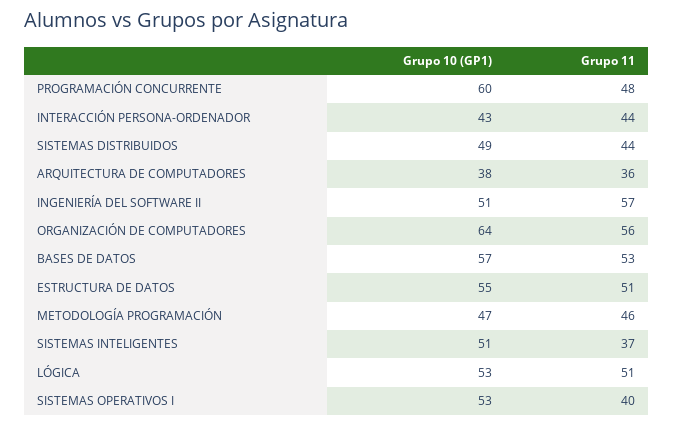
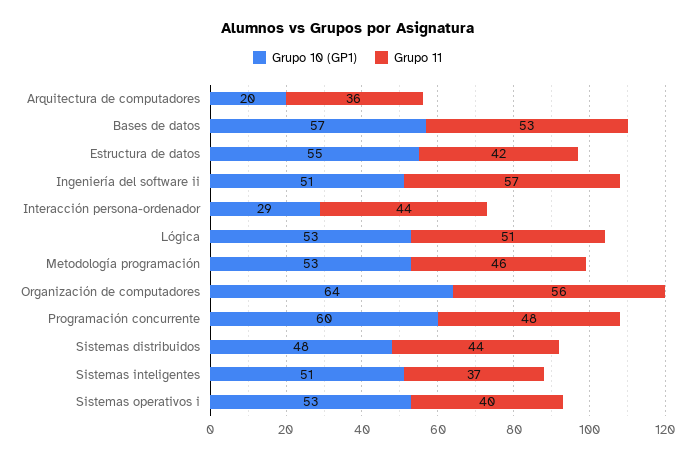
Grupo 10 (GP1), INTERACCIÓN PERSONA-ORDENADOR: 43 -> 29
Grupo 10 (GP1), SISTEMAS DISTRIBUIDOS: 49 -> 48
Grupo 10 (GP1), ARQUITECTURA DE COMPUTADORES: 38 -> 20
Grupo 11, ESTRUCTURA DE DATOS: 51 -> 42
Grupo 10 (GP1), METODOLOGÍA PROGRAMACIÓN: 47 -> 53

